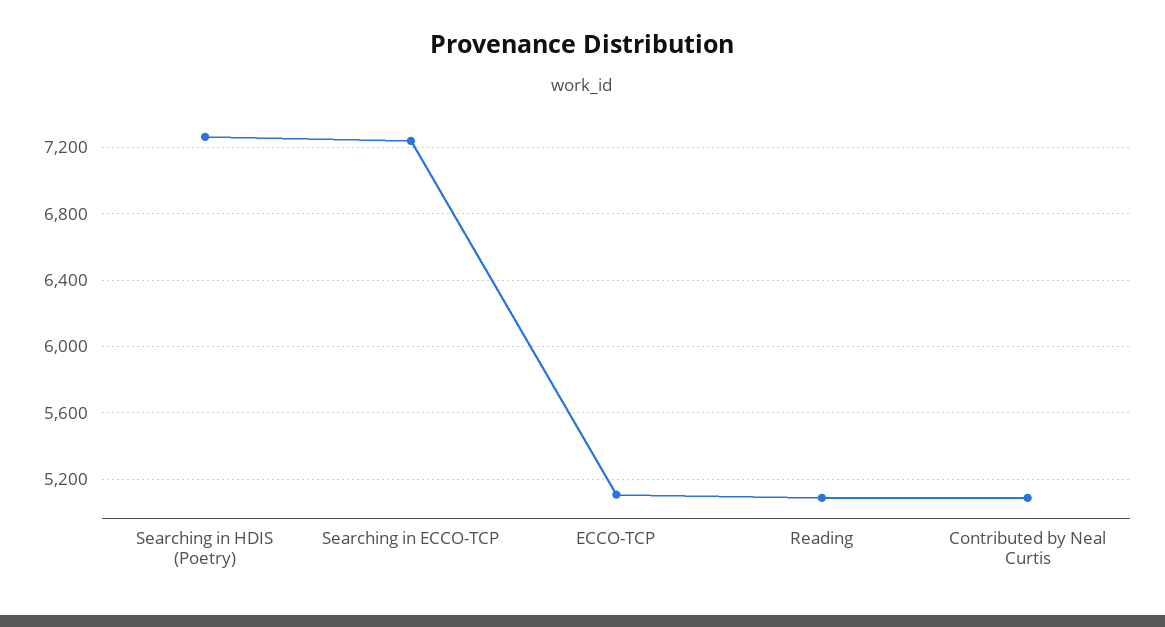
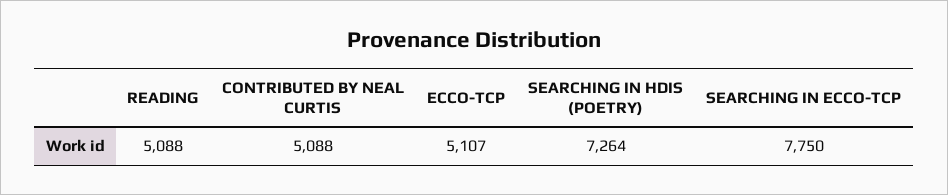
Searching in ECCO-TCP: 7250 -> 7750

